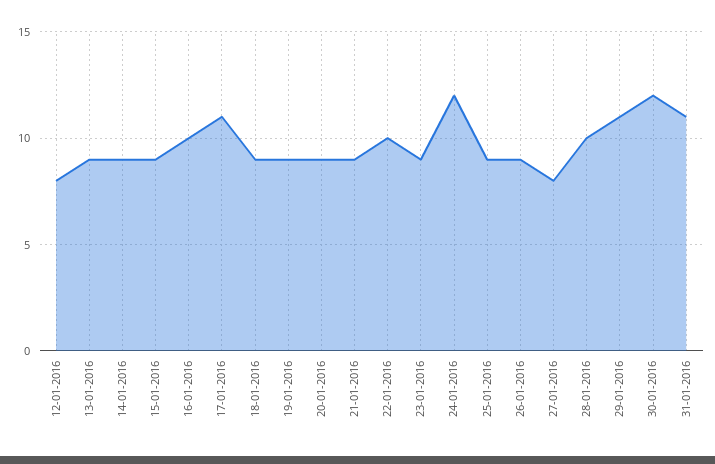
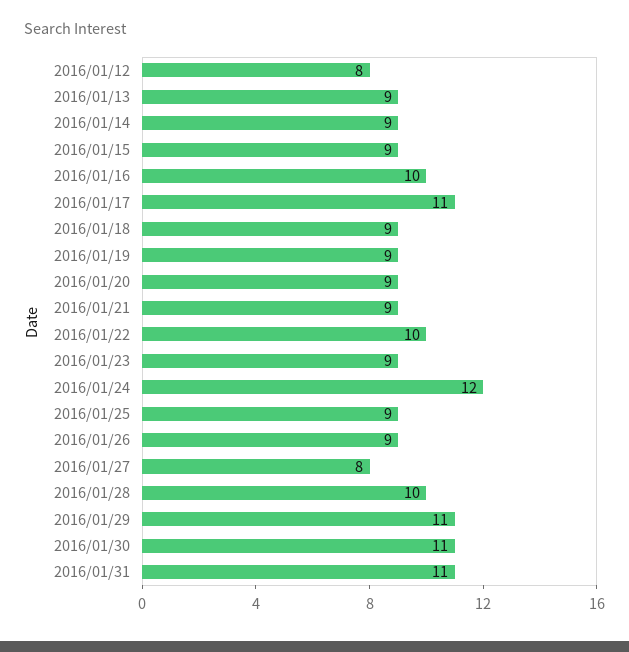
30-01-2016: 12 -> 11

